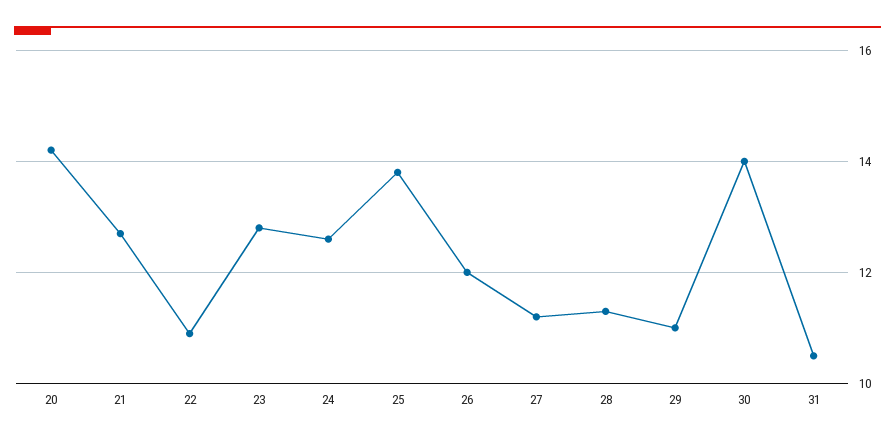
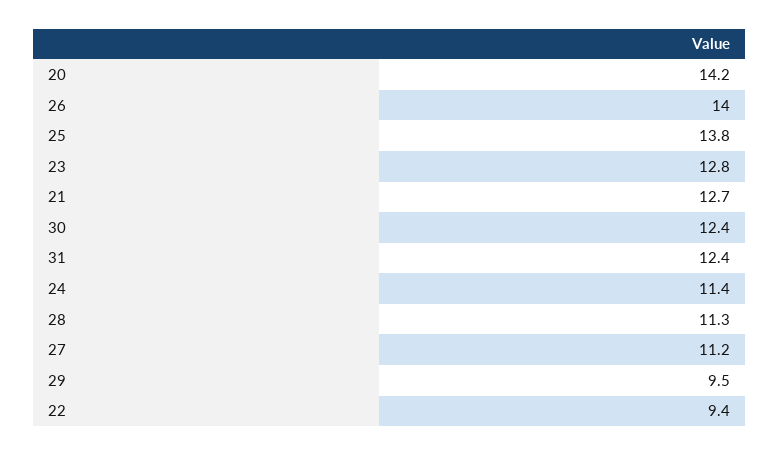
22: 11 -> 9.4
24: 12.5 -> 11.4
26: 12 -> 14
29: 11 -> 9.5
30: 14 -> 12.4
31: 10.5 -> 12.4

